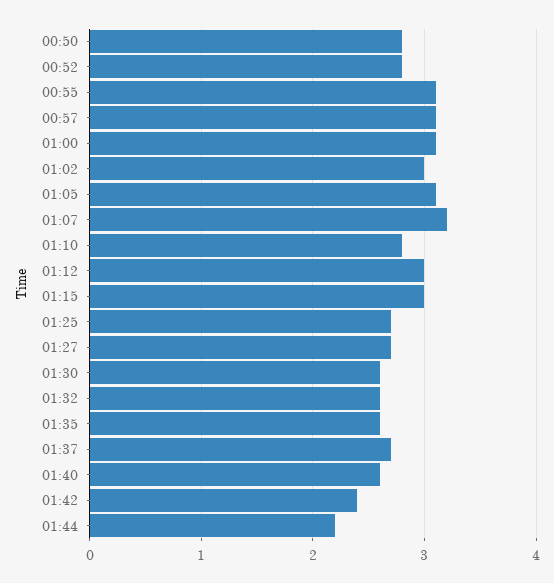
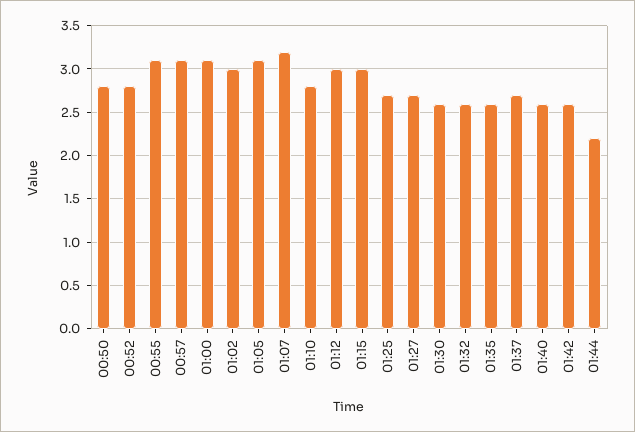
01:42: 2.4 -> 2.6

